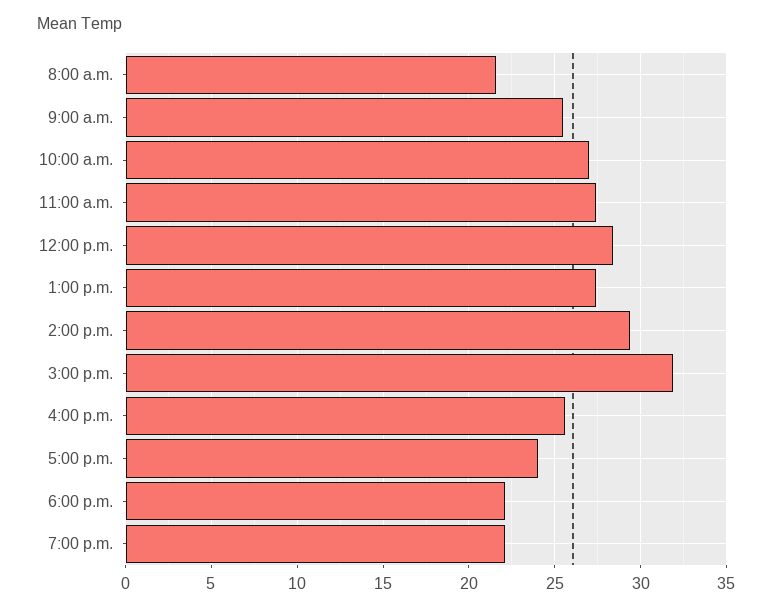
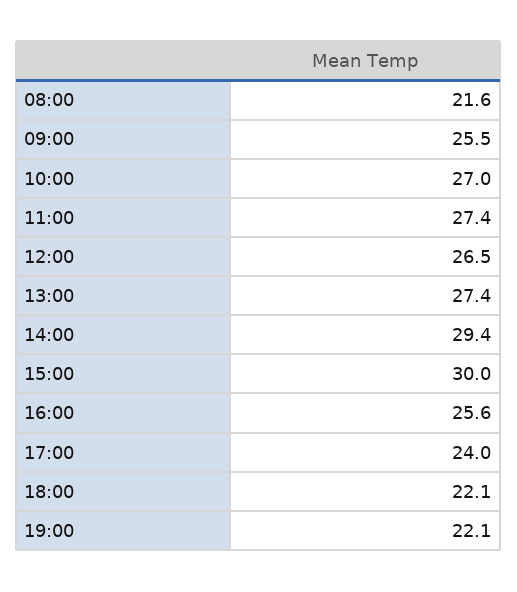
12:00 p.m.: 28.5 -> 26.5
3:00 p.m.: 32 -> 30

